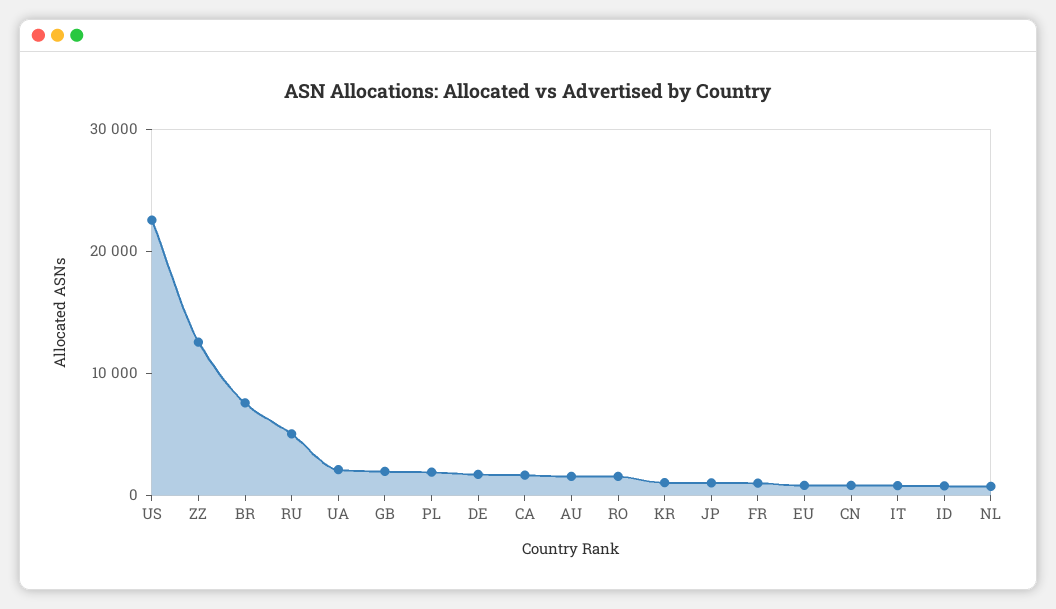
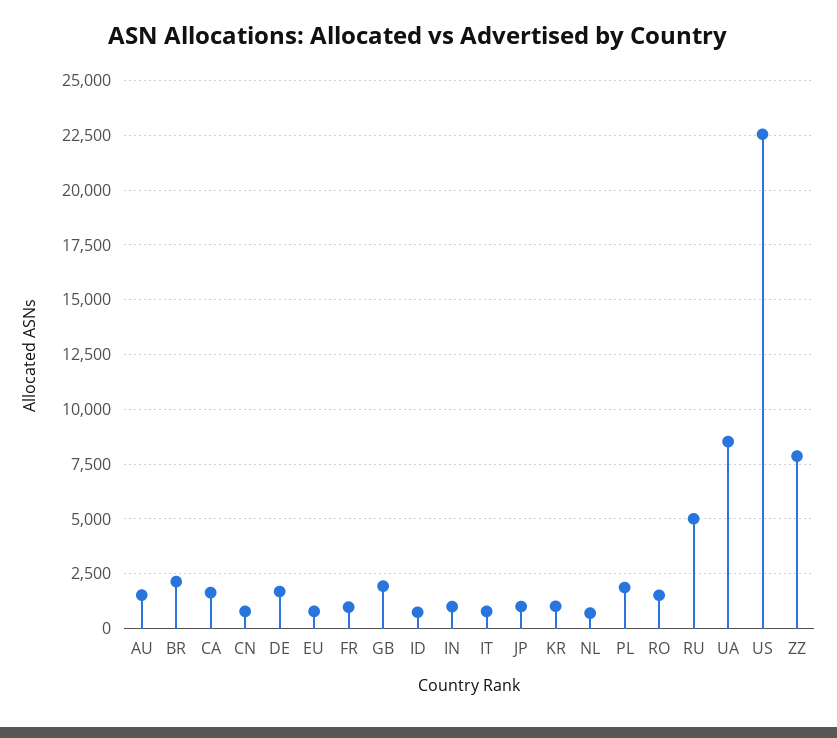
ZZ: 12000 -> 8000
BR: 8000 -> 2000
UA: 2000 -> 8500
IN: none -> 1000

